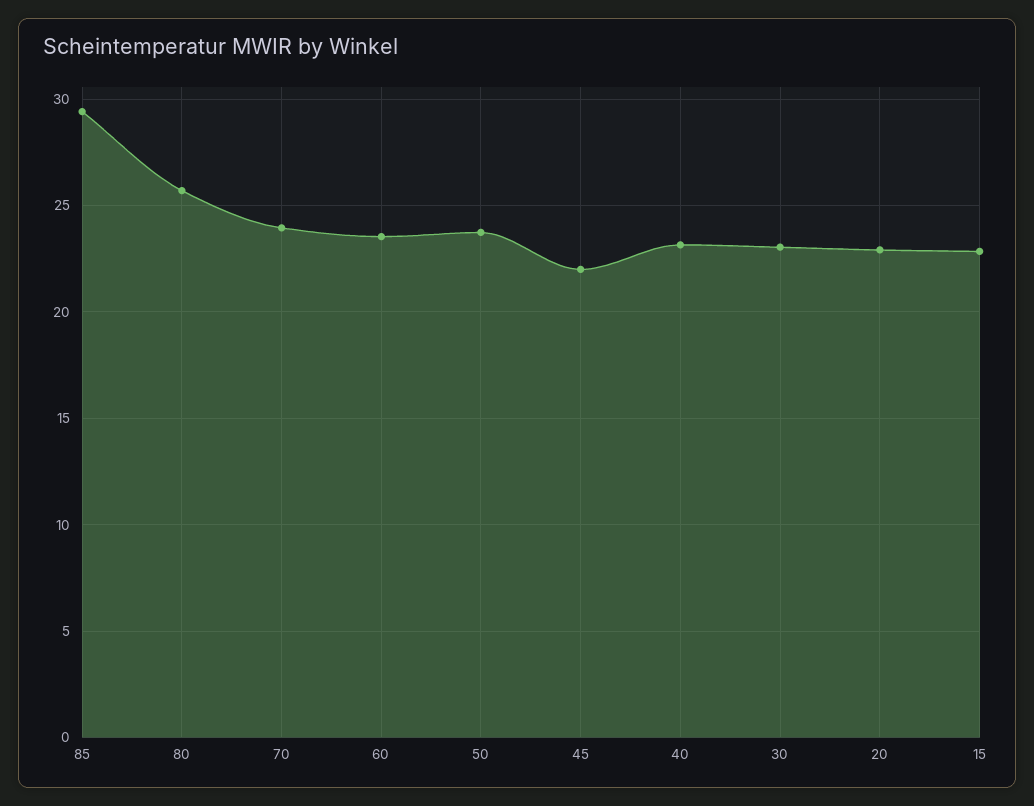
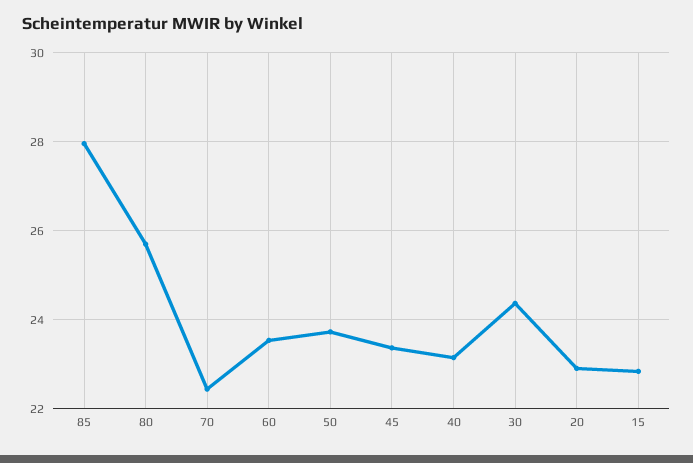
85: 29.5 -> 28
70: 24 -> 22.4
45: 22 -> 23.4
30: 23 -> 24.4

